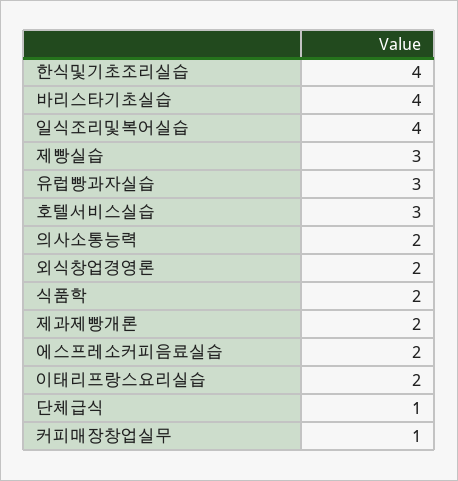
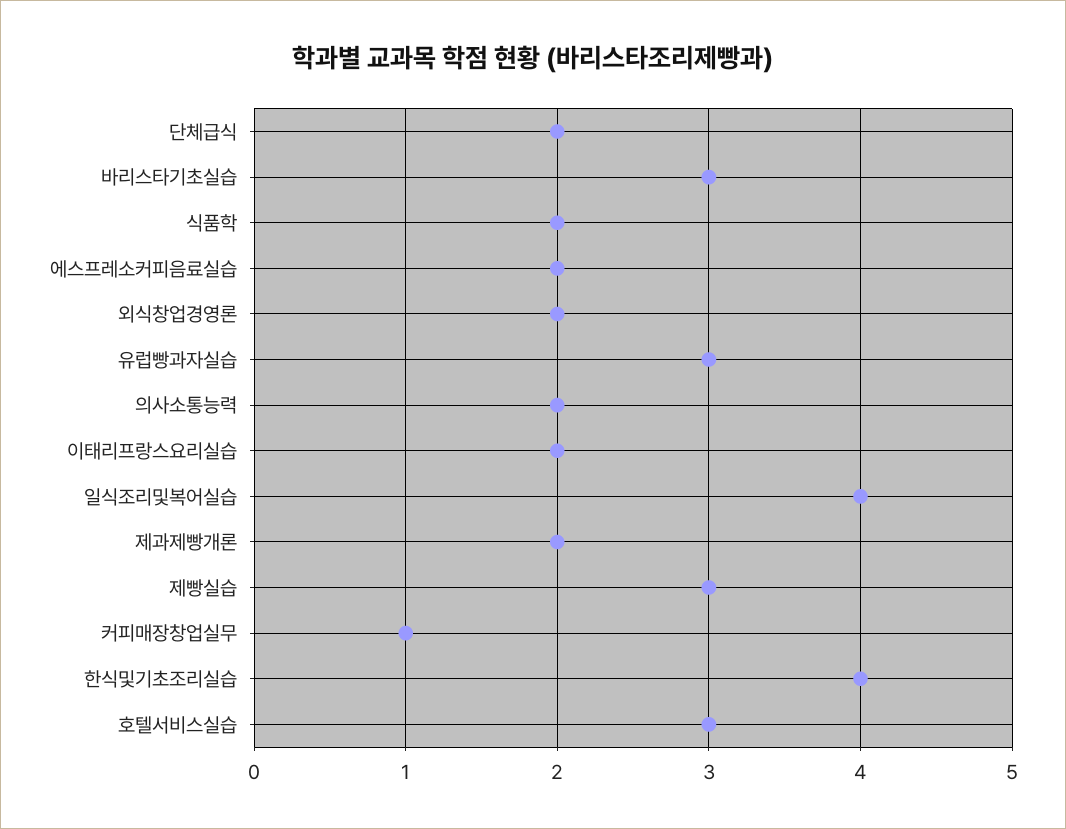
바리스타기초실습: 4 -> 3
단체급식: 1 -> 2

